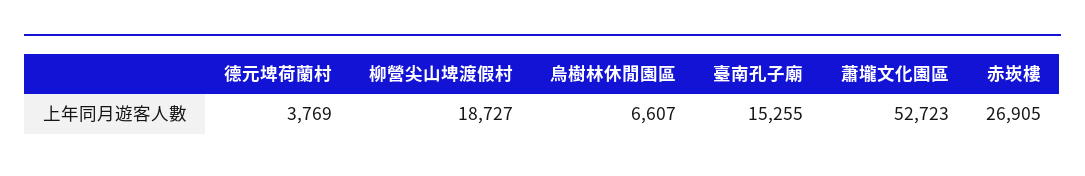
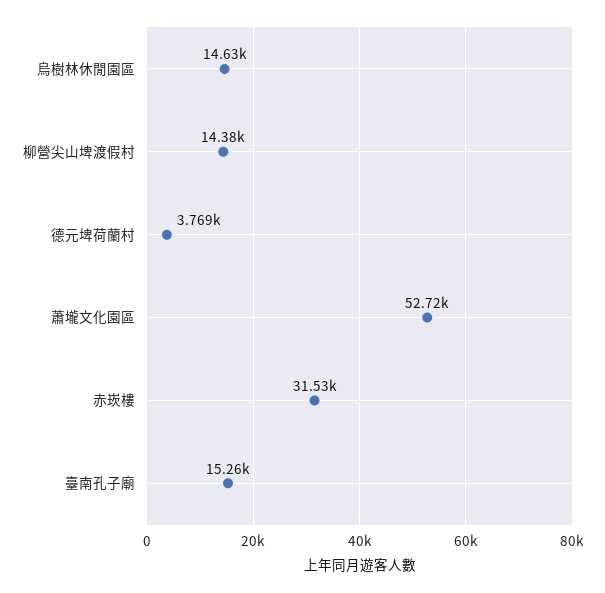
柳營尖山埤渡假村: 18727 -> 14380
烏樹林休閒園區: 6607 -> 14630
赤崁樓: 26905 -> 31530

